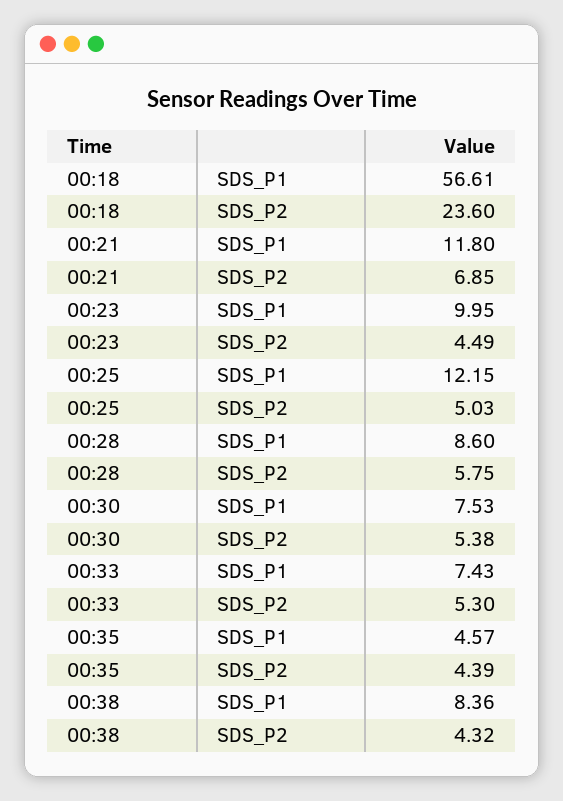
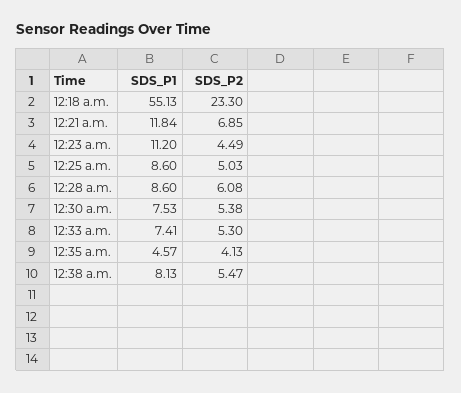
00:18, SDS_P1: 56.61 -> 55.13
00:18, SDS_P2: 23.6 -> 23.3
00:21, SDS_P1: 11.8 -> 11.84
00:23, SDS_P1: 9.95 -> 11.2
00:25, SDS_P1: 12.15 -> 8.6
00:28, SDS_P2: 5.75 -> 6.08
00:33, SDS_P1: 7.43 -> 7.41
00:35, SDS_P2: 4.39 -> 4.13
00:38, SDS_P1: 8.36 -> 8.13
00:38, SDS_P2: 4.32 -> 5.47

